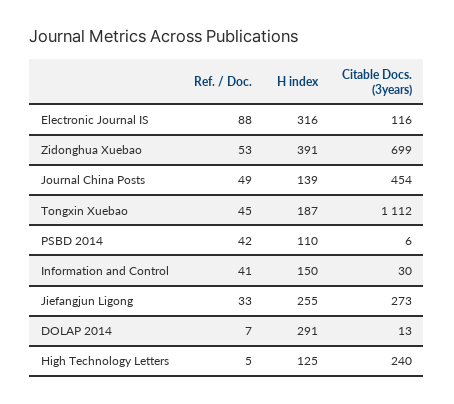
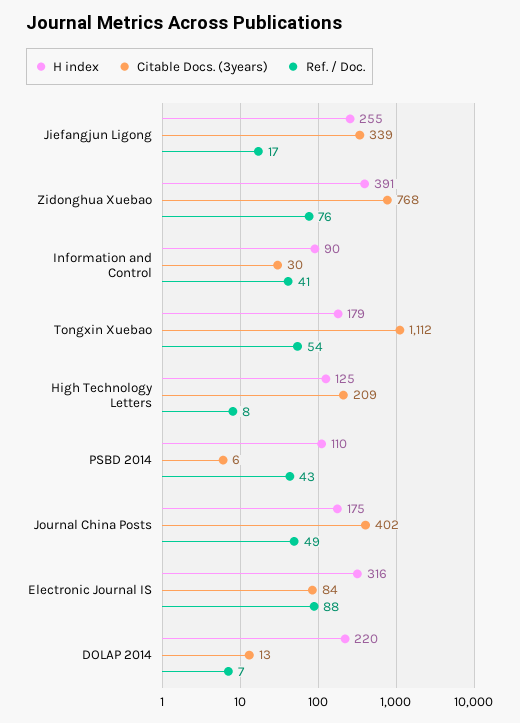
Citable Docs. (3years), Electronic Journal IS: 116 -> 84
Ref. / Doc., Zidonghua Xuebao: 53 -> 76
Citable Docs. (3years), Zidonghua Xuebao: 699 -> 768
H index, Journal China Posts: 139 -> 175
Citable Docs. (3years), Journal China Posts: 454 -> 402
Ref. / Doc., Tongxin Xuebao: 45 -> 54
H index, Tongxin Xuebao: 187 -> 179
Ref. / Doc., PSBD 2014: 42 -> 43
H index, Information and Control: 150 -> 90
Ref. / Doc., Jiefangjun Ligong: 33 -> 17
Citable Docs. (3years), Jiefangjun Ligong: 273 -> 339
H index, DOLAP 2014: 291 -> 220
Ref. / Doc., High Technology Letters: 5 -> 8
Citable Docs. (3years), High Technology Letters: 240 -> 209

